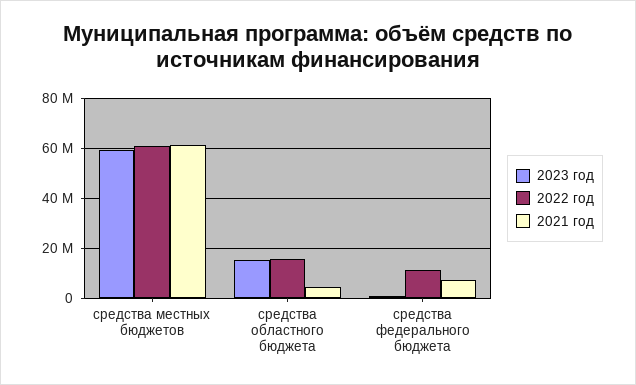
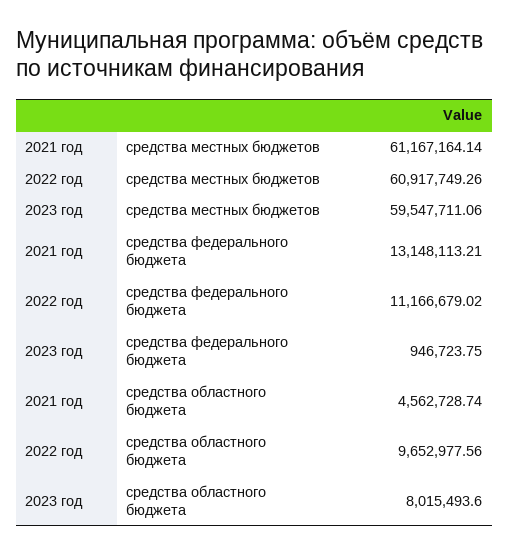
2023 год, средства областного бюджета: 15000000 -> 8015493.6
2022 год, средства областного бюджета: 15000000 -> 9652977.56
2021 год, средства федерального бюджета: 7500000 -> 13148113.21

